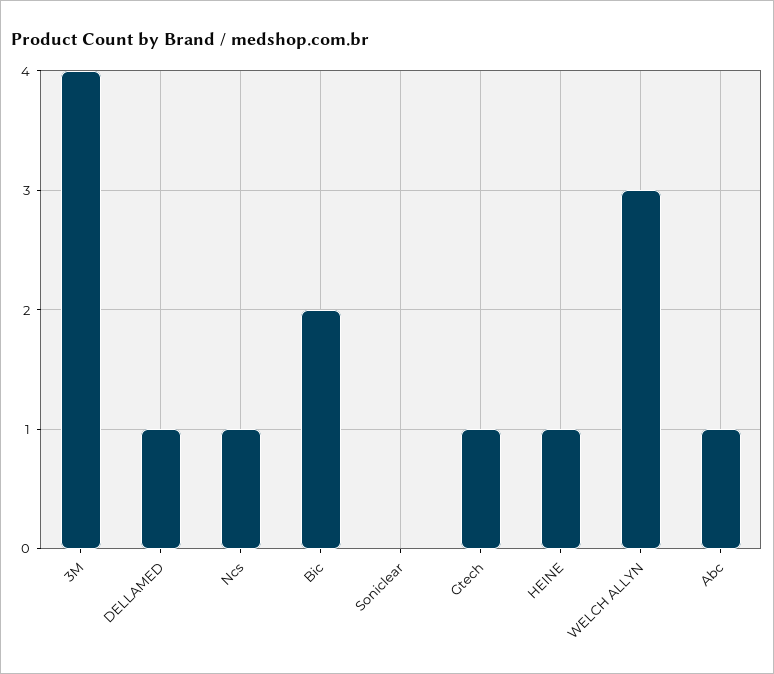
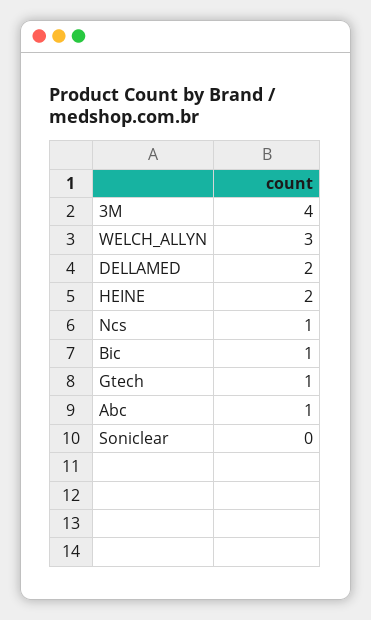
DELLAMED: 1 -> 2
Bic: 2 -> 1
HEINE: 1 -> 2

